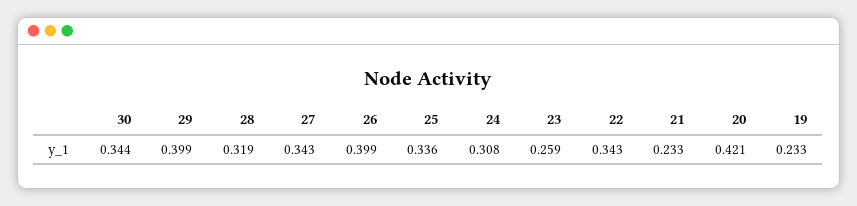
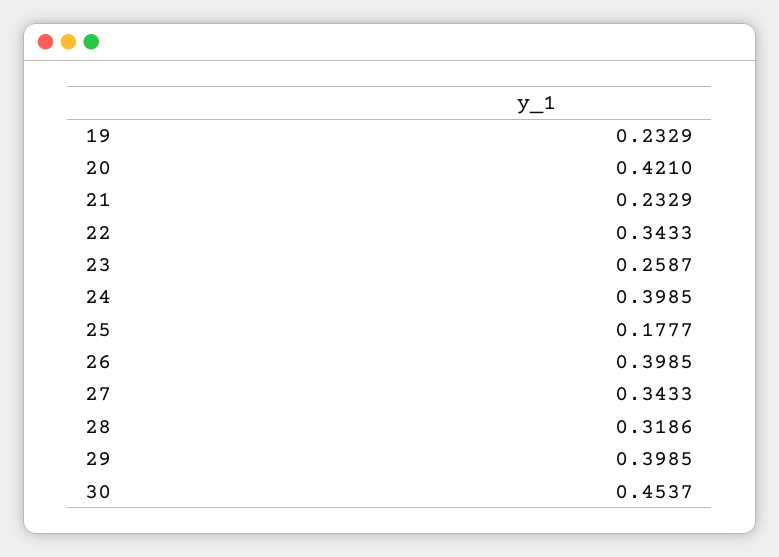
30: 0.344 -> 0.4537
25: 0.336 -> 0.1777
24: 0.308 -> 0.3985

